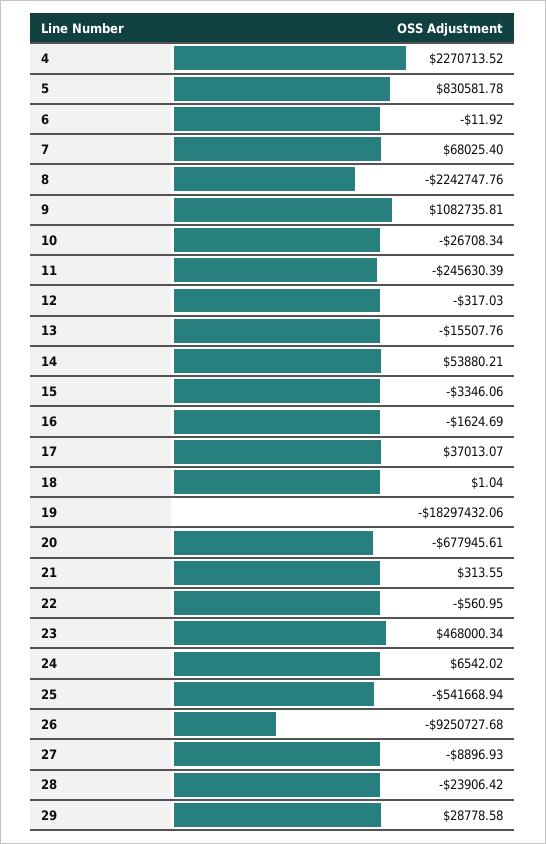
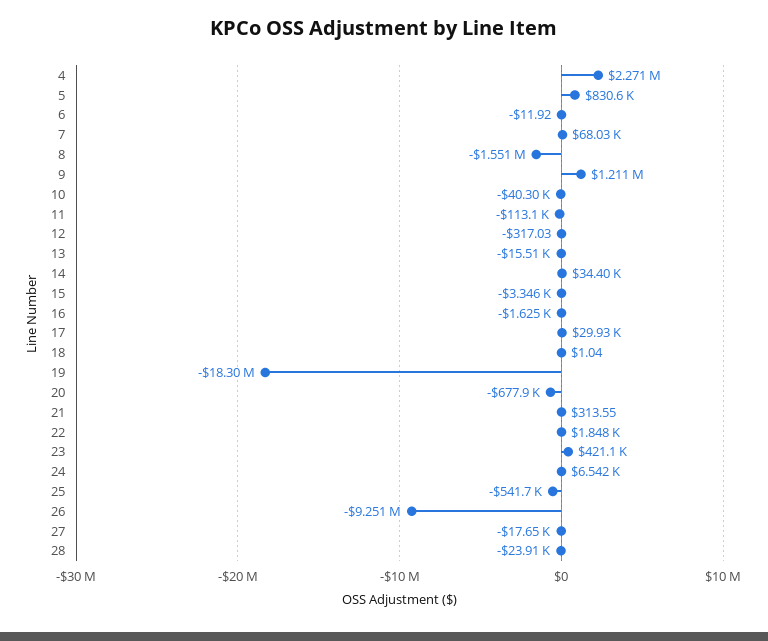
8: -2242747.76 -> -1551000
9: 1082735.81 -> 1211000
10: -26708.34 -> -40300
11: -245630.39 -> -113100
14: 53880.21 -> 34400
17: 37013.07 -> 29930
22: -560.95 -> 1848
23: 468000.34 -> 421100
27: -8896.93 -> -17650
29: 28778.58 -> none

